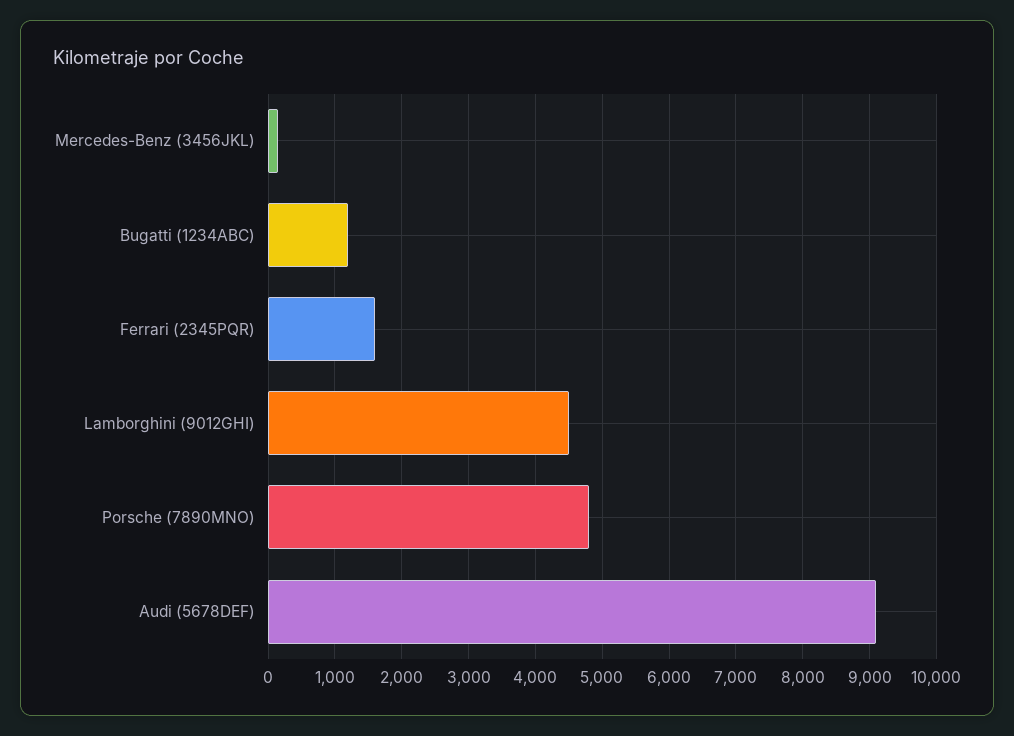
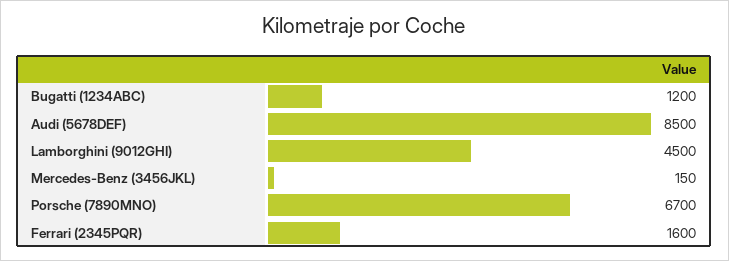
Porsche (7890MNO): 4800 -> 6700
Audi (5678DEF): 9100 -> 8500

